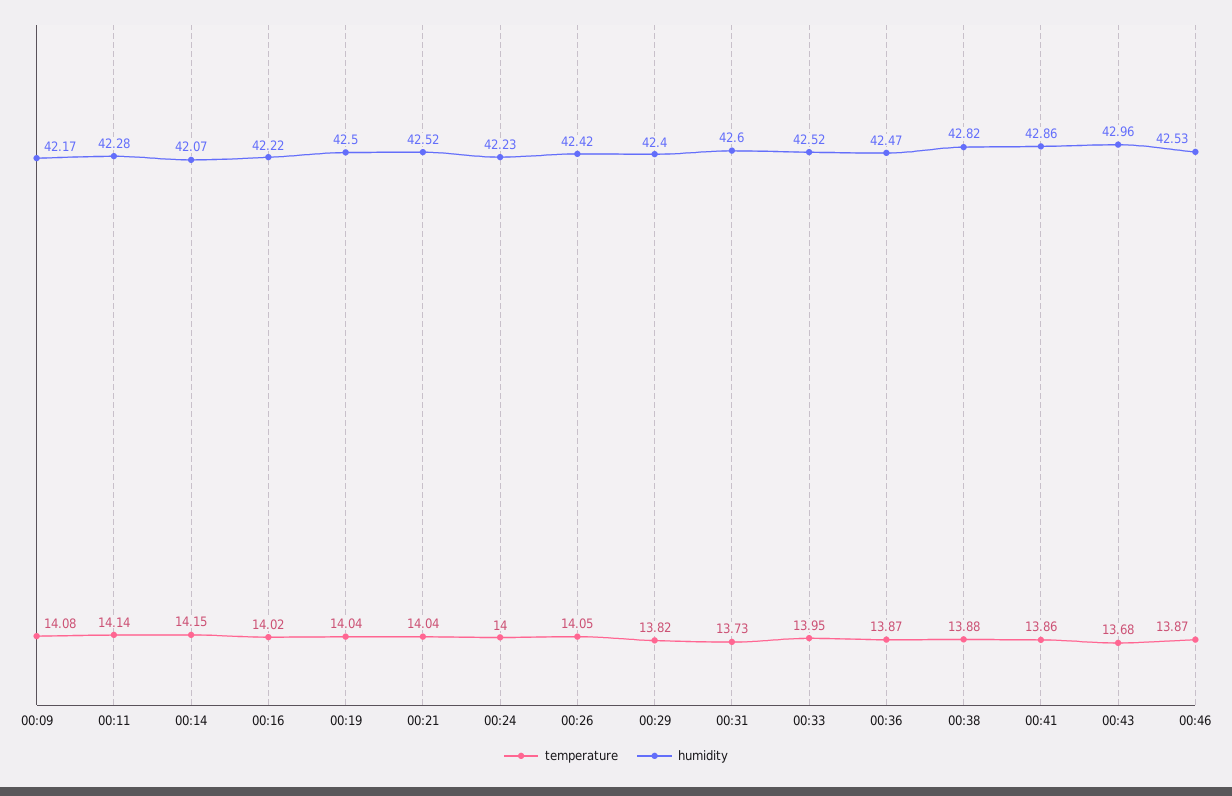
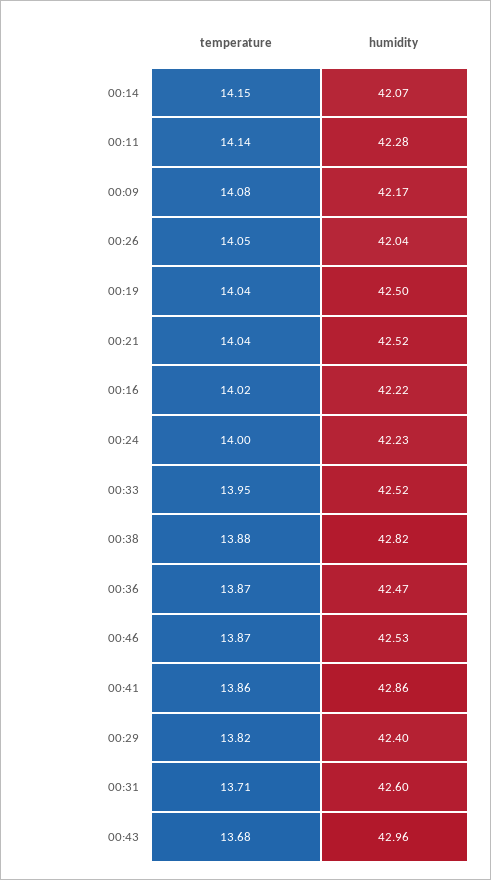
humidity, 00:26: 42.42 -> 42.04
temperature, 00:31: 13.73 -> 13.71

